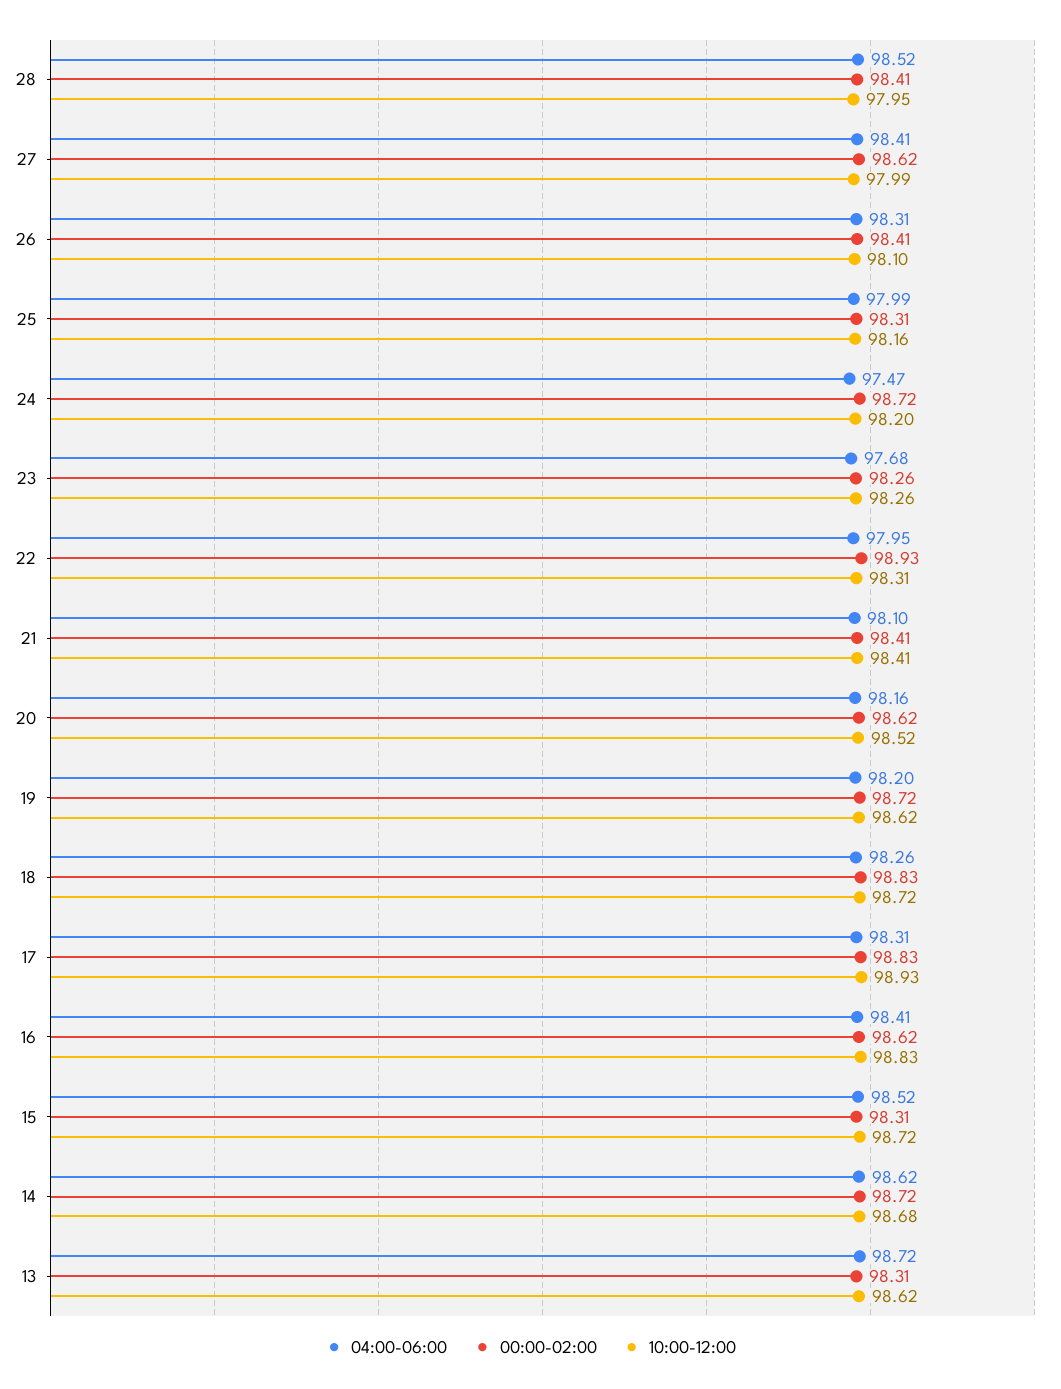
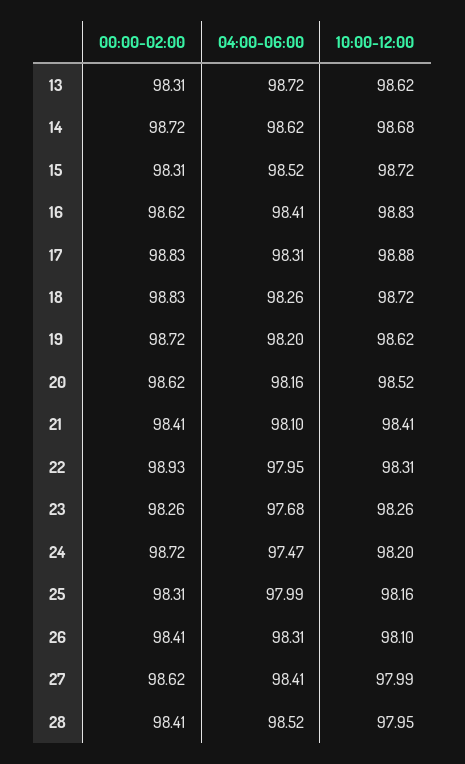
10:00-12:00, 17: 98.93 -> 98.88

